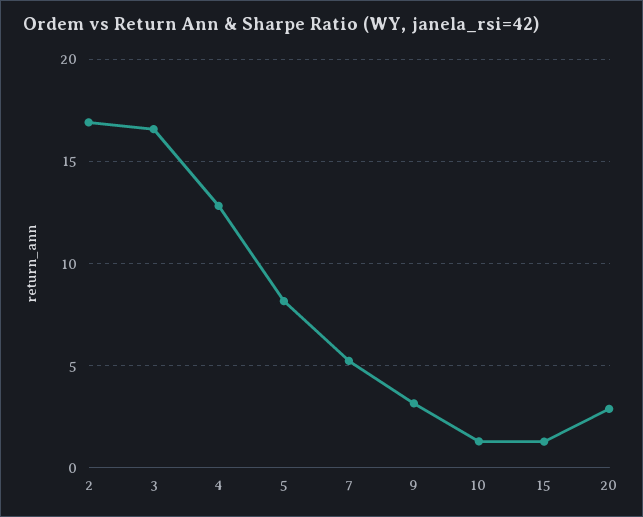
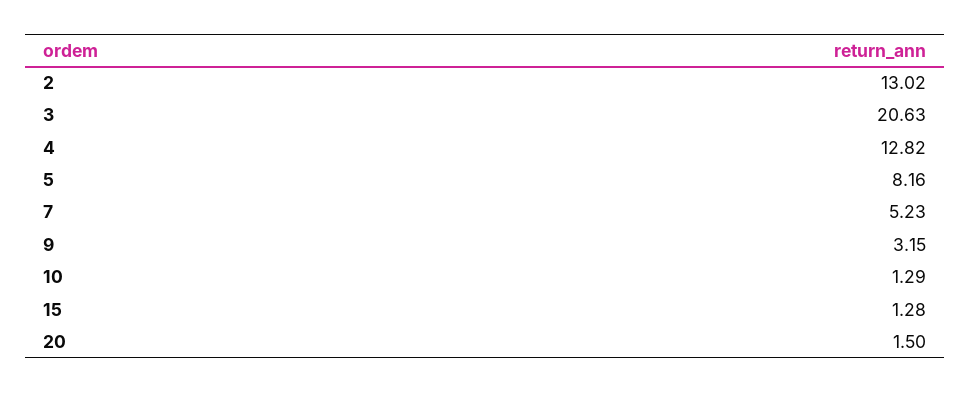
2: 17 -> 13.02
3: 16.5 -> 20.63
20: 3 -> 1.5

